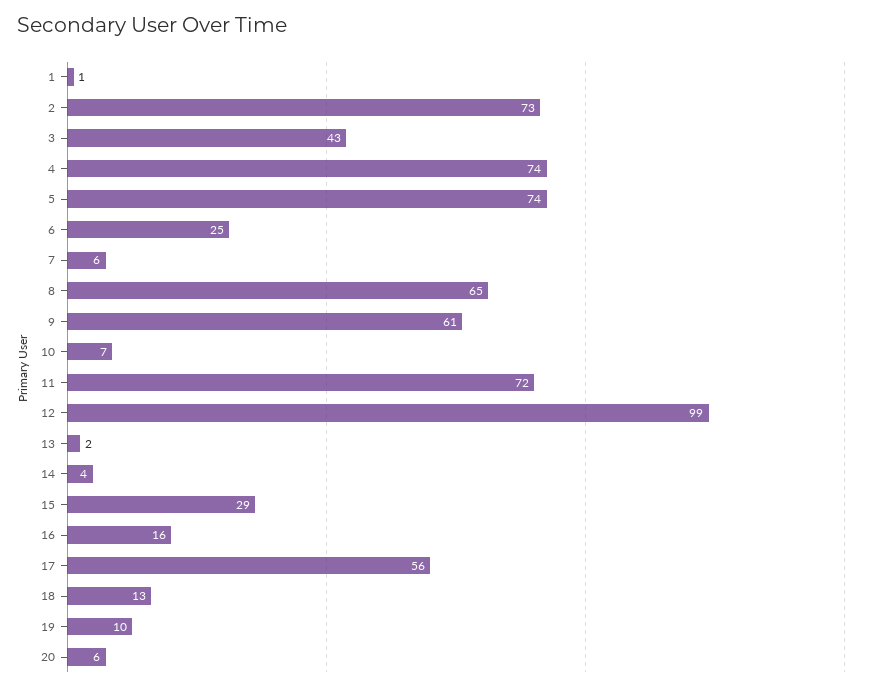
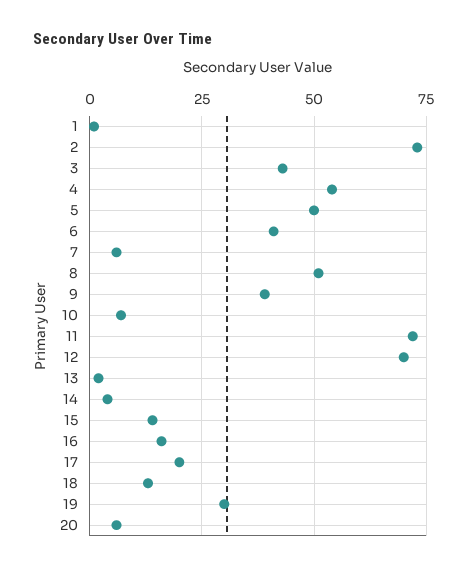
4: 74 -> 55
5: 74 -> 50
6: 25 -> 40
8: 65 -> 50
9: 61 -> 40
12: 99 -> 70
15: 29 -> 15
17: 56 -> 20
19: 10 -> 30

